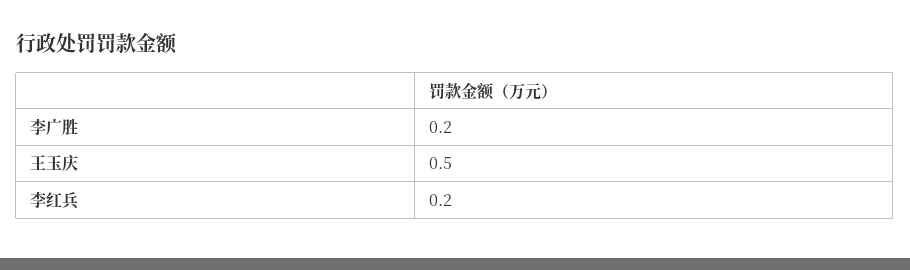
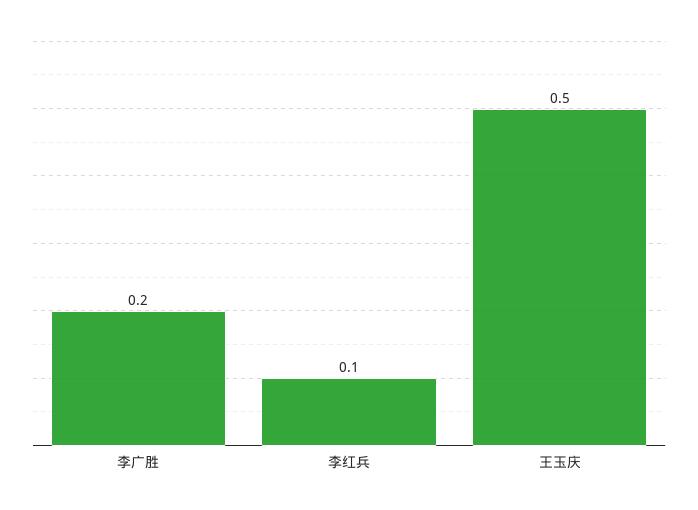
李红兵: 0.2 -> 0.1

